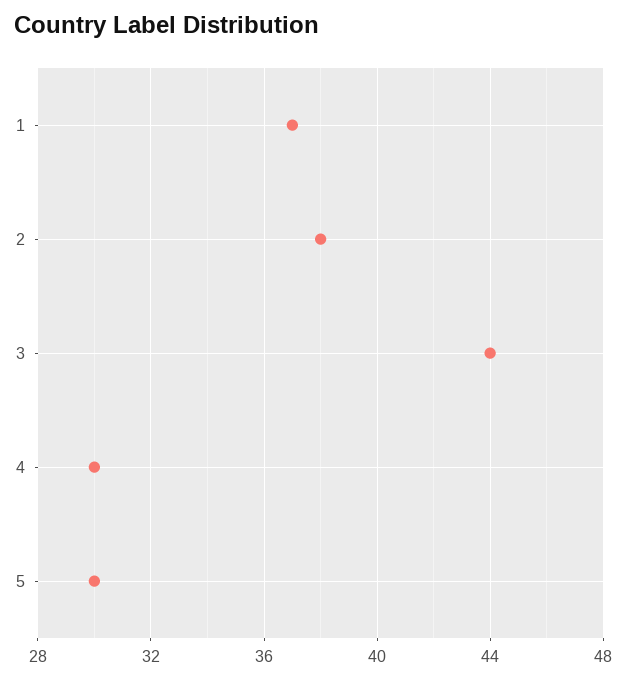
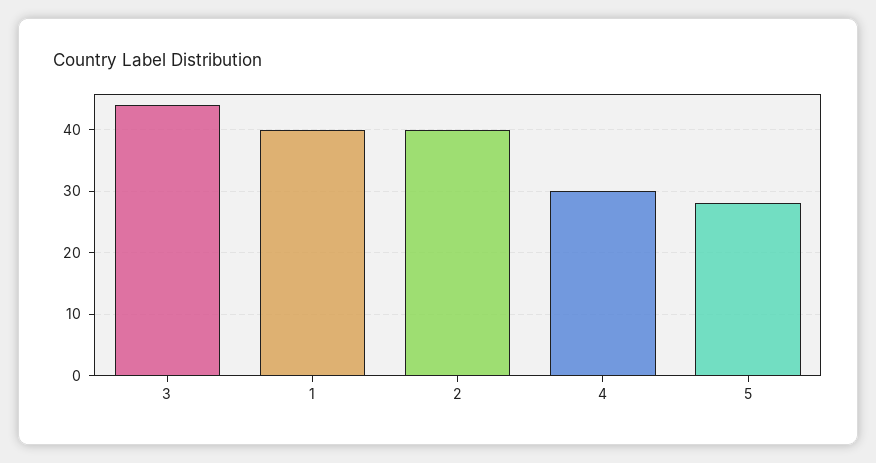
1: 37 -> 40
2: 38 -> 40
5: 30 -> 28

